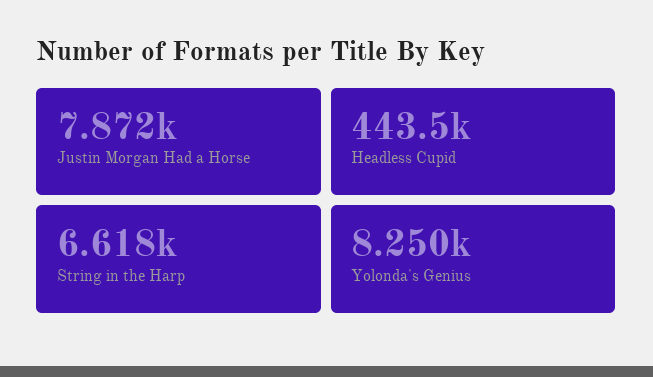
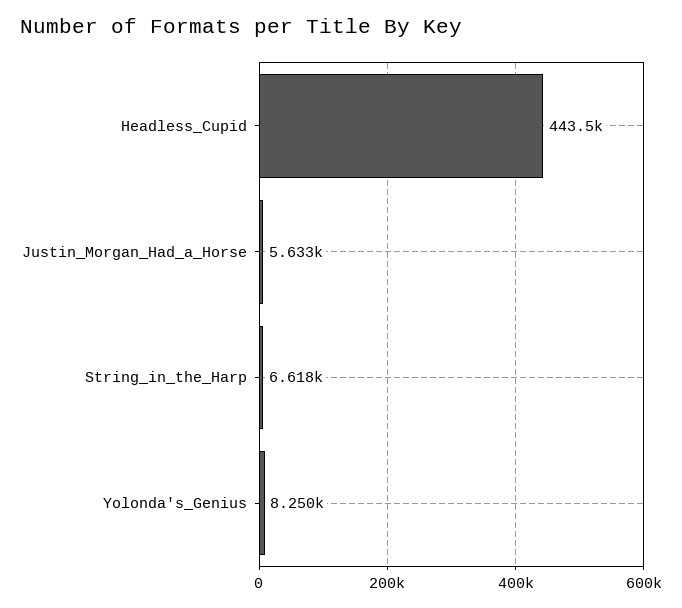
Justin Morgan Had a Horse: 7872 -> 5633

